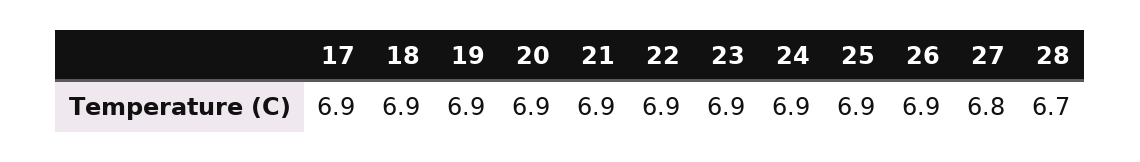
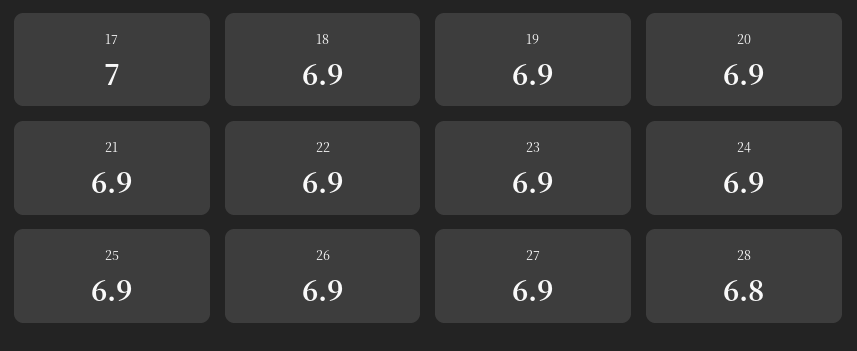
17: 6.9 -> 7
27: 6.8 -> 6.9
28: 6.7 -> 6.8

